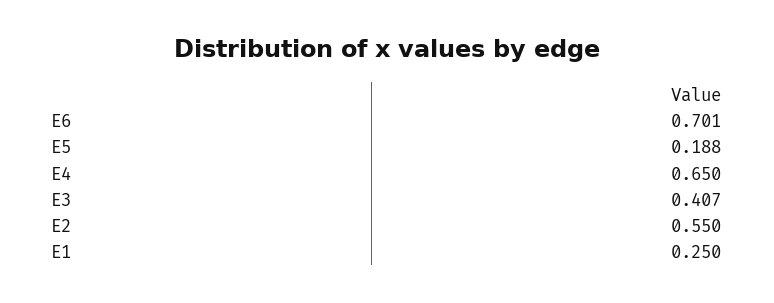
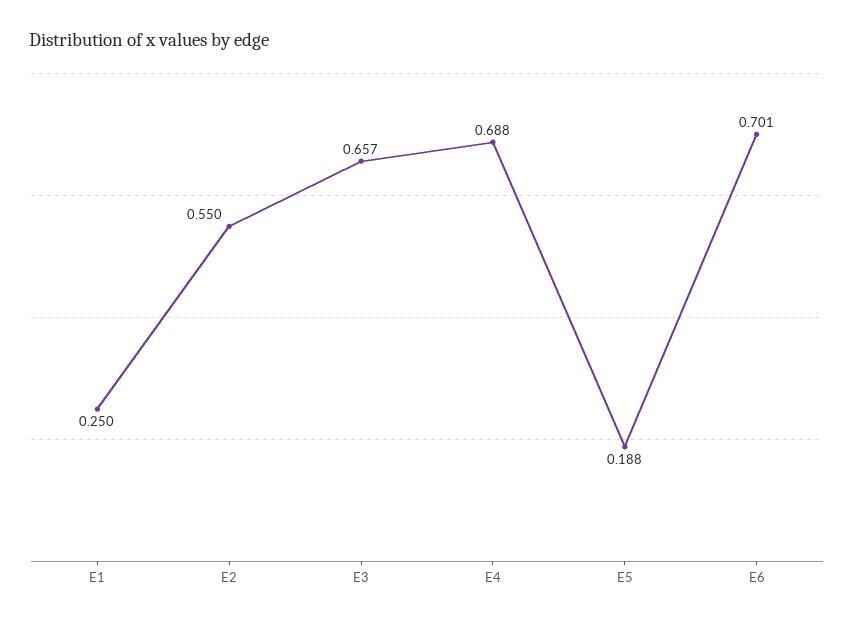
E4: 0.65 -> 0.688
E3: 0.407 -> 0.657

